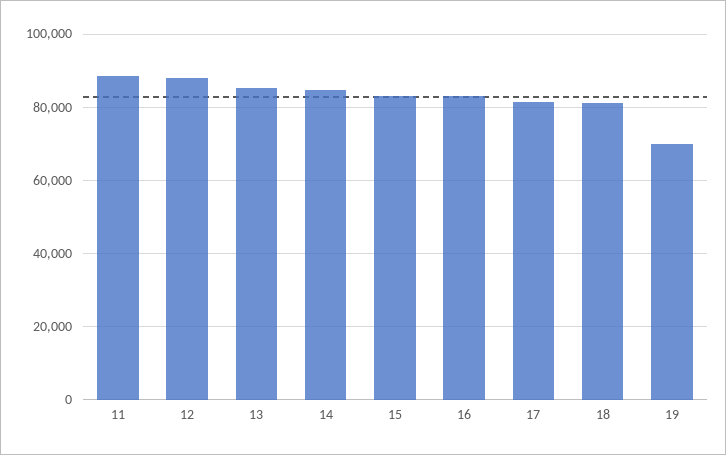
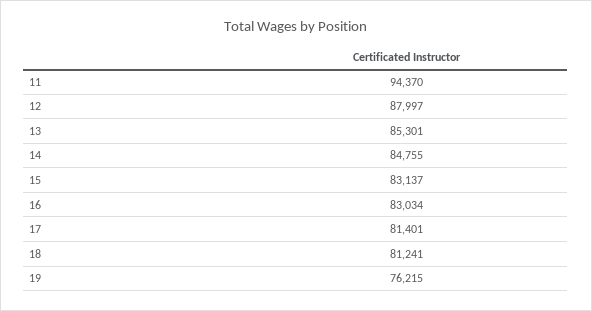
11: 88000 -> 94370
19: 70000 -> 76215

